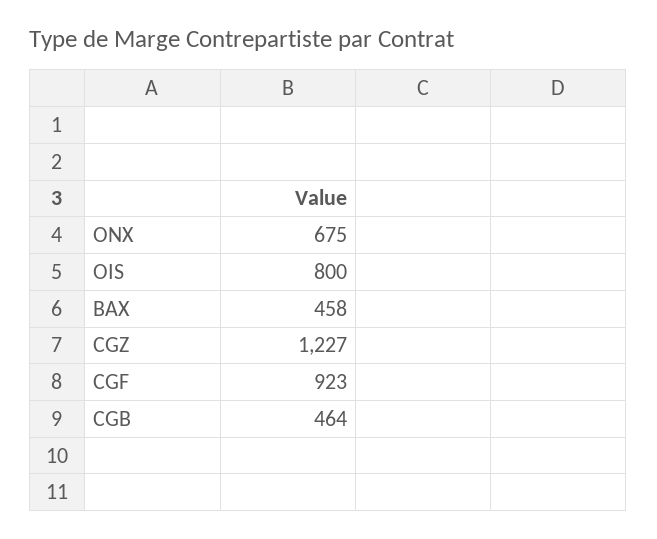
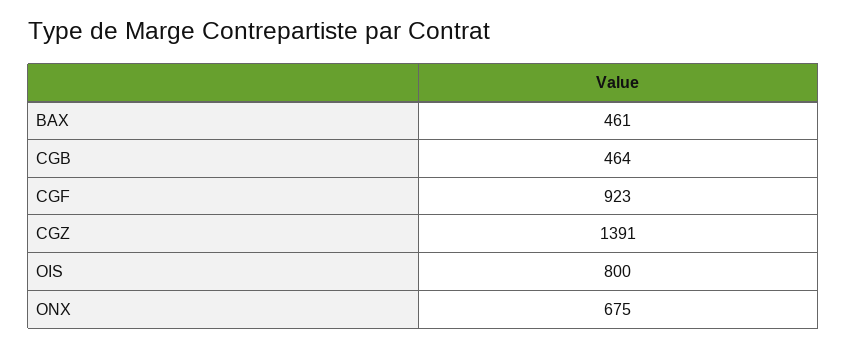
BAX: 458 -> 461
CGZ: 1227 -> 1391

